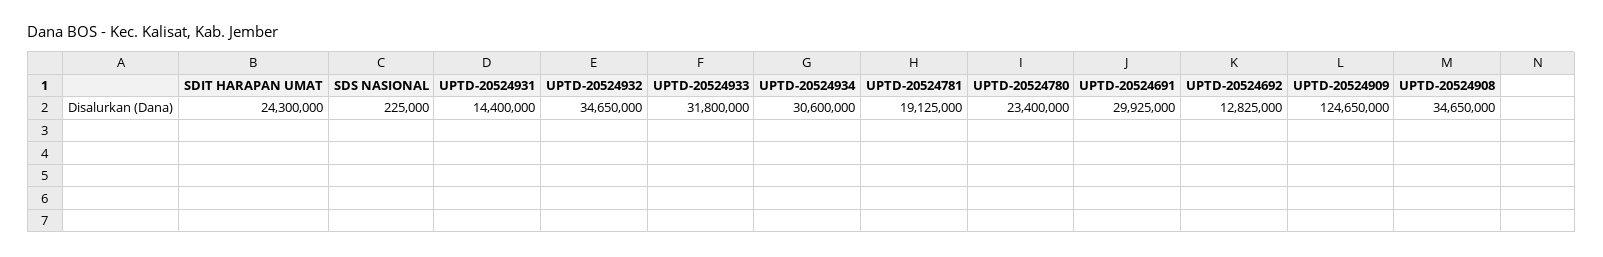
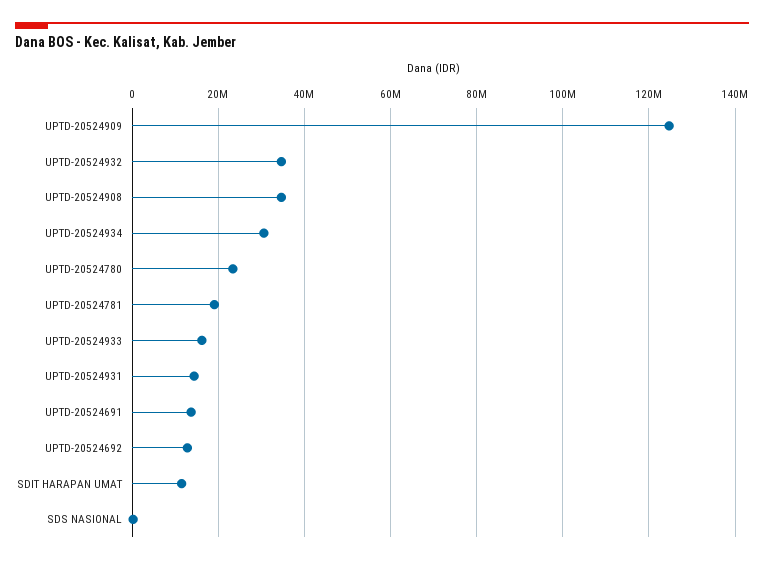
SDIT HARAPAN UMAT: 24300000 -> 12000000
UPTD-20524933: 31800000 -> 16000000
UPTD-20524691: 29925000 -> 14000000

